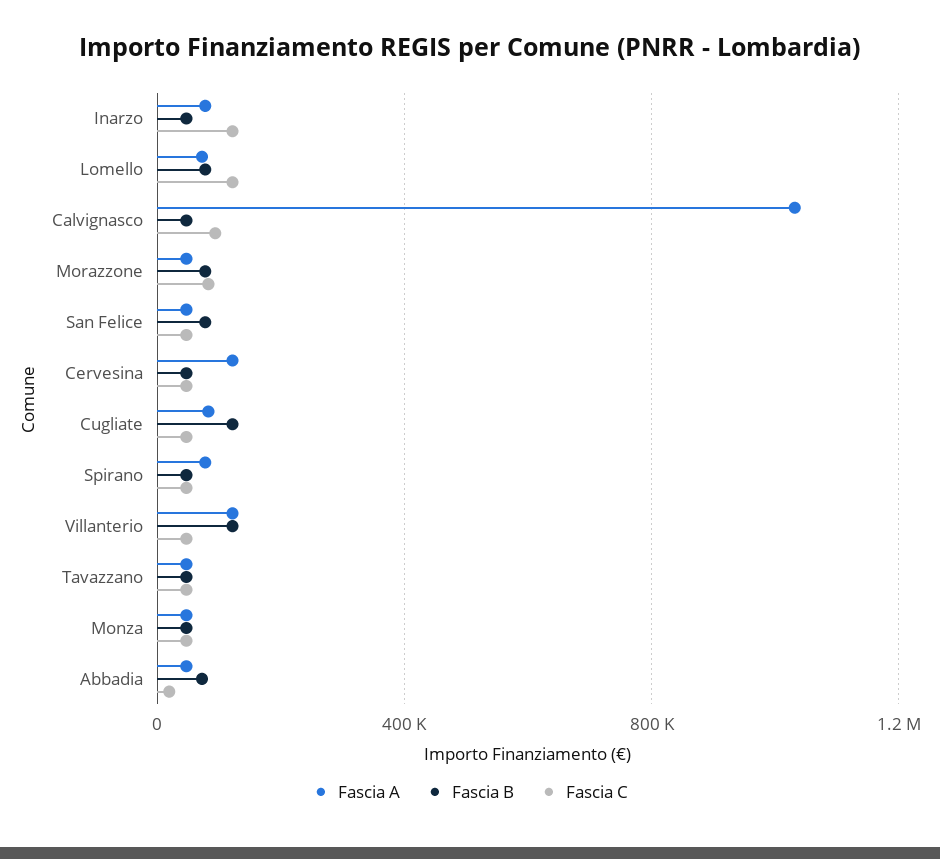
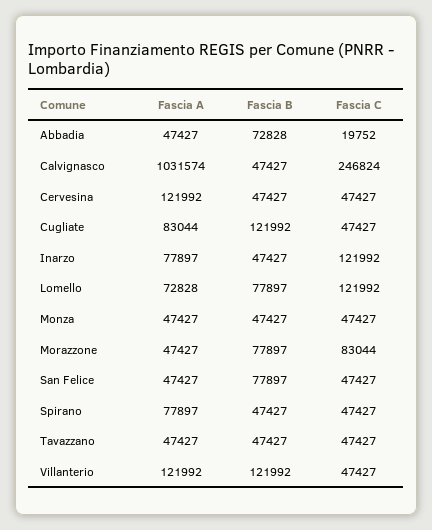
Fascia C, Calvignasco: 100000 -> 246824

